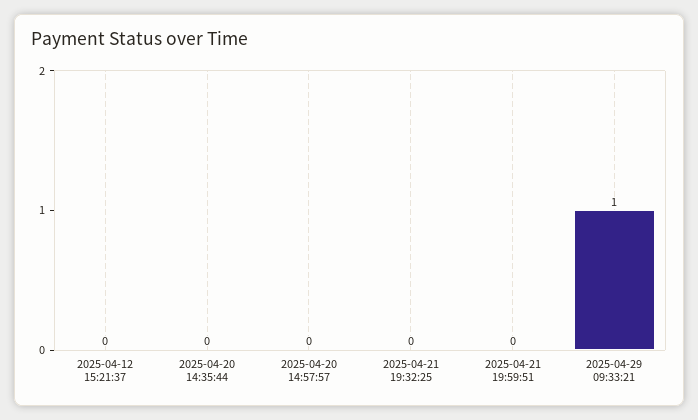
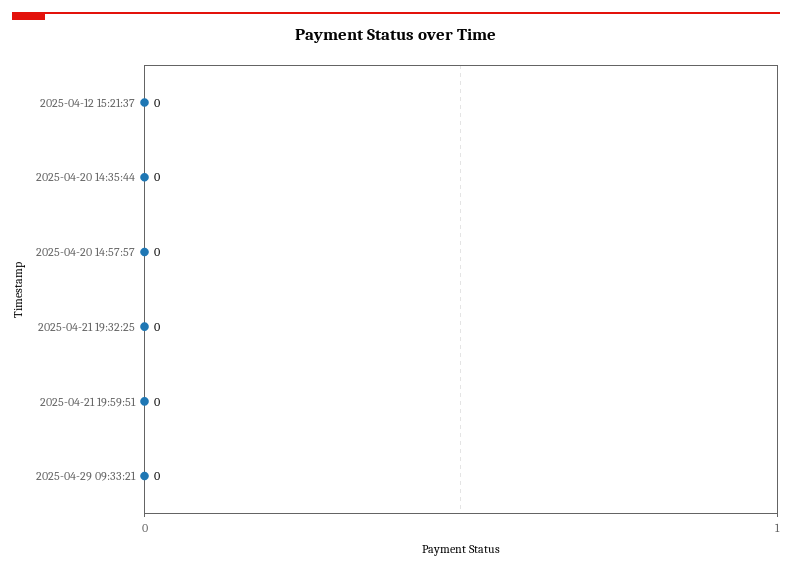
2025-04-29 09:33:21: 1 -> 0

